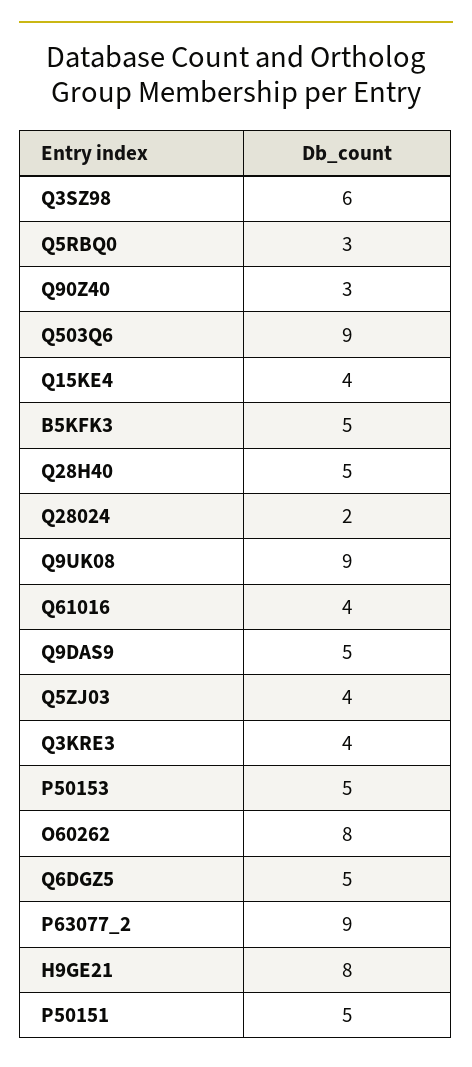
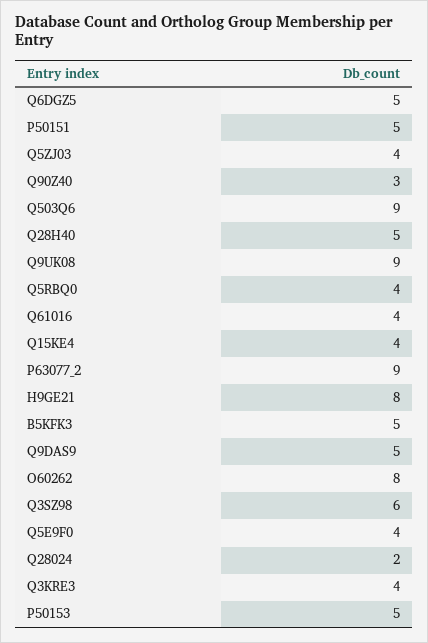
Q5RBQ0: 3 -> 4
Q5E9F0: none -> 4

